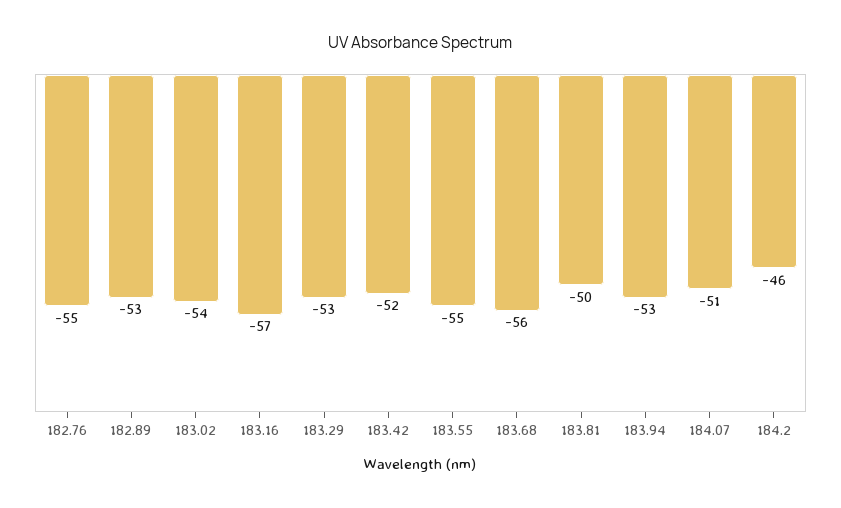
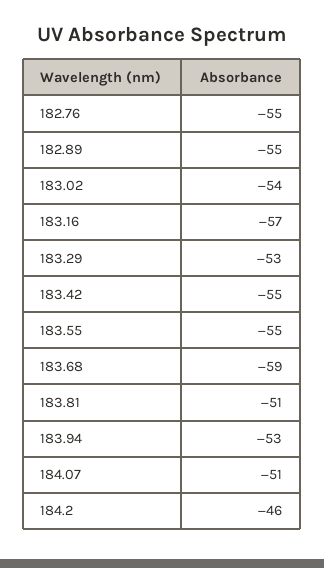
182.89: -53 -> -55
183.42: -52 -> -55
183.68: -56 -> -59
183.81: -50 -> -51

